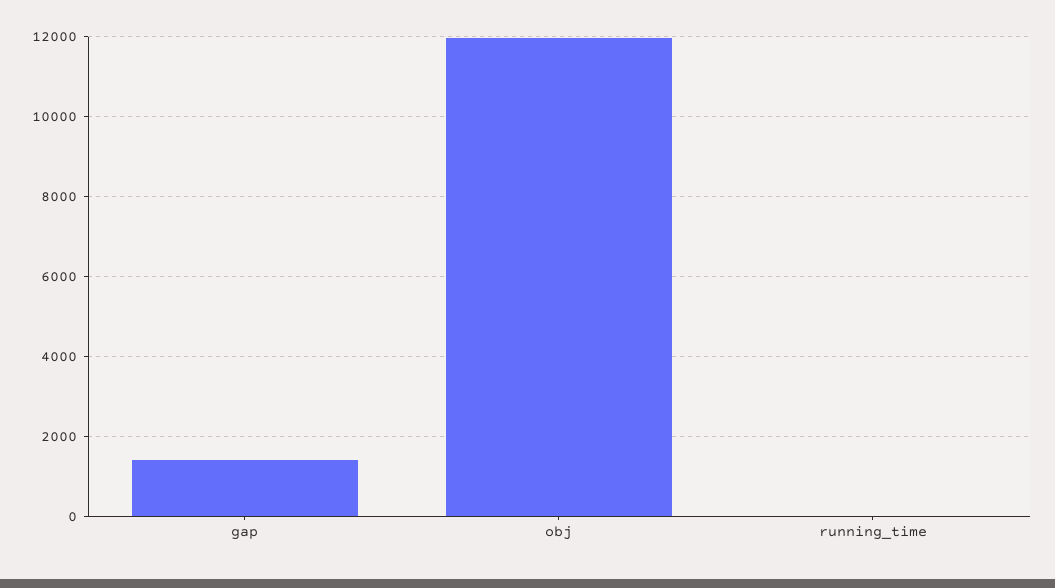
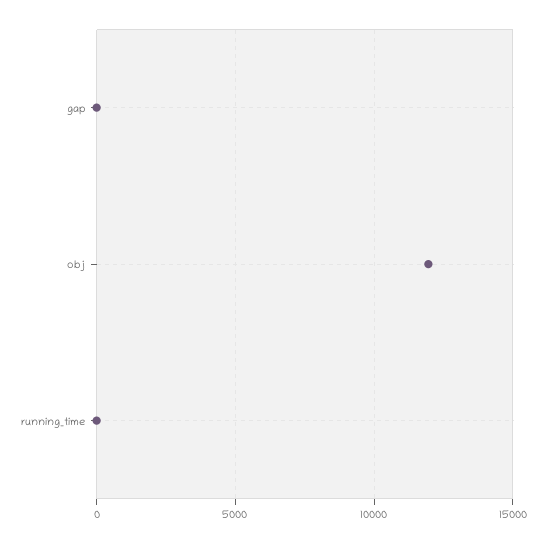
gap: 1400 -> 0

